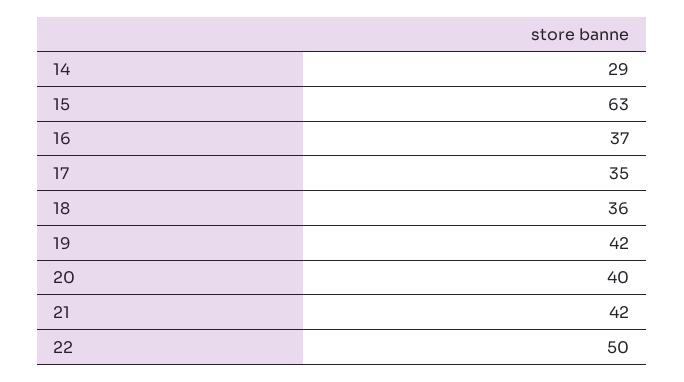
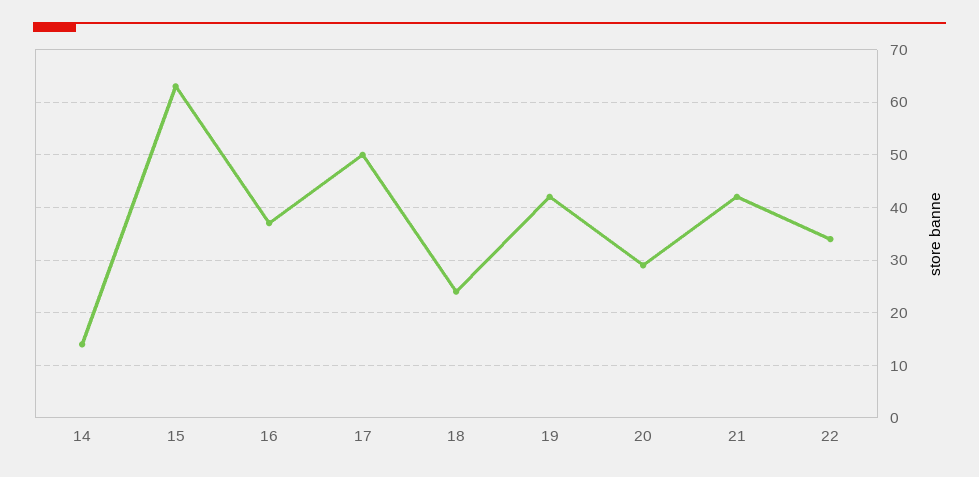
14: 29 -> 15
17: 35 -> 50
18: 36 -> 25
20: 40 -> 30
22: 50 -> 35

